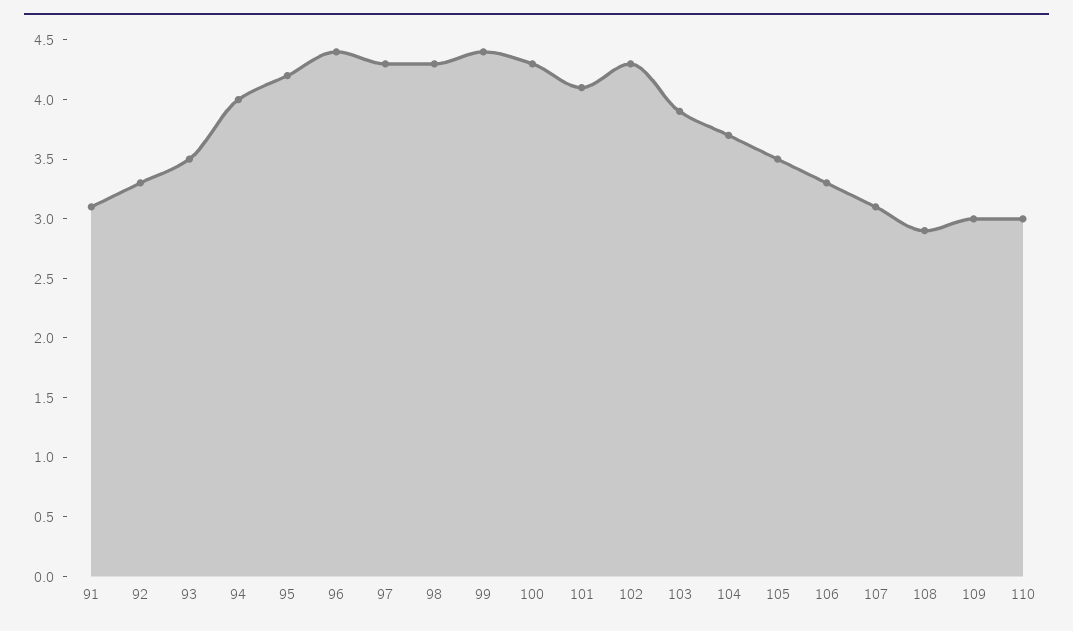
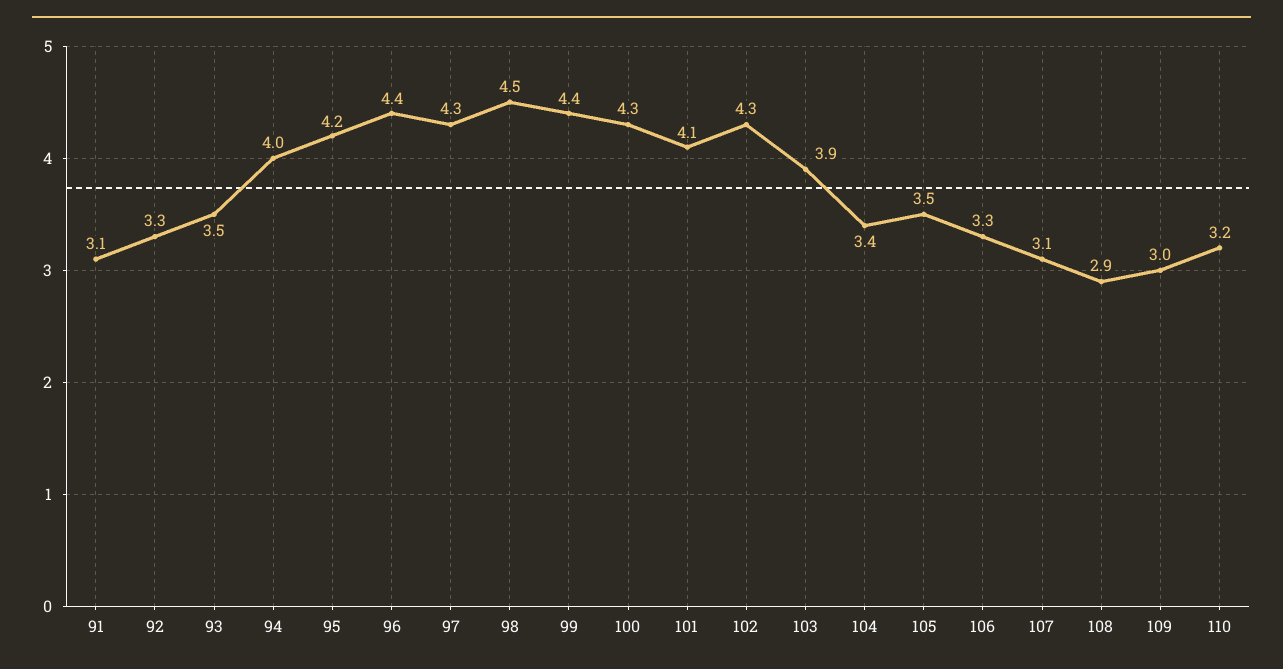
98: 4.3 -> 4.5
104: 3.7 -> 3.4
110: 3 -> 3.2

